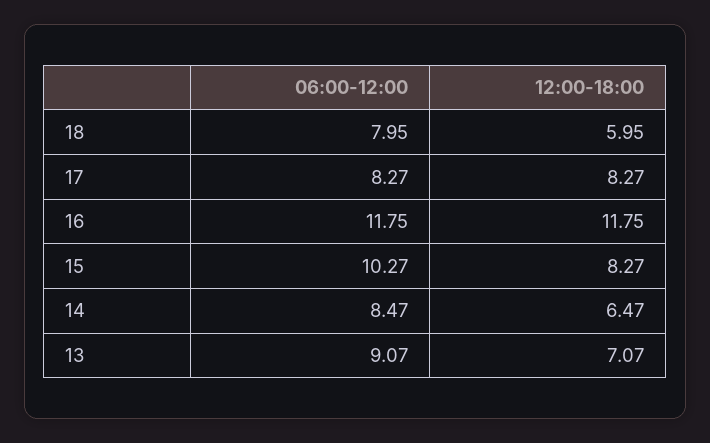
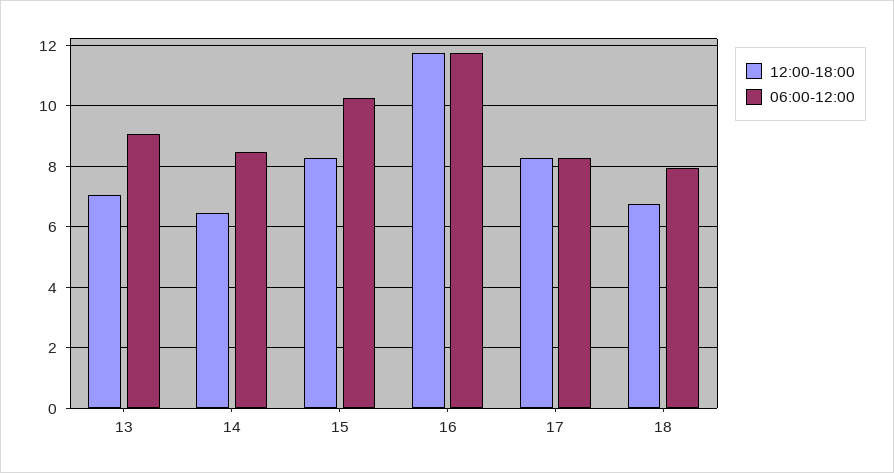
12:00-18:00, 18: 5.95 -> 6.8

